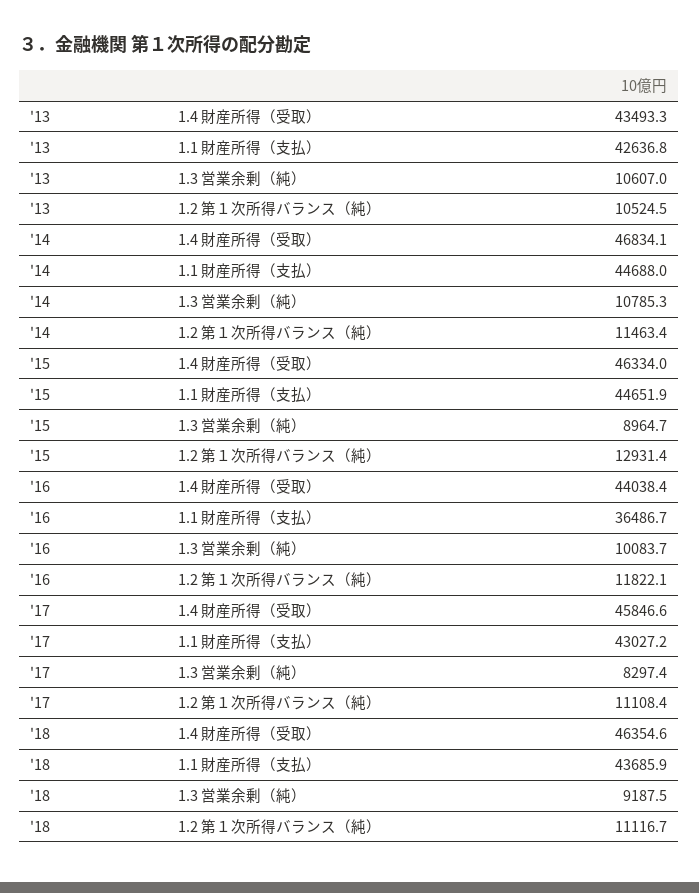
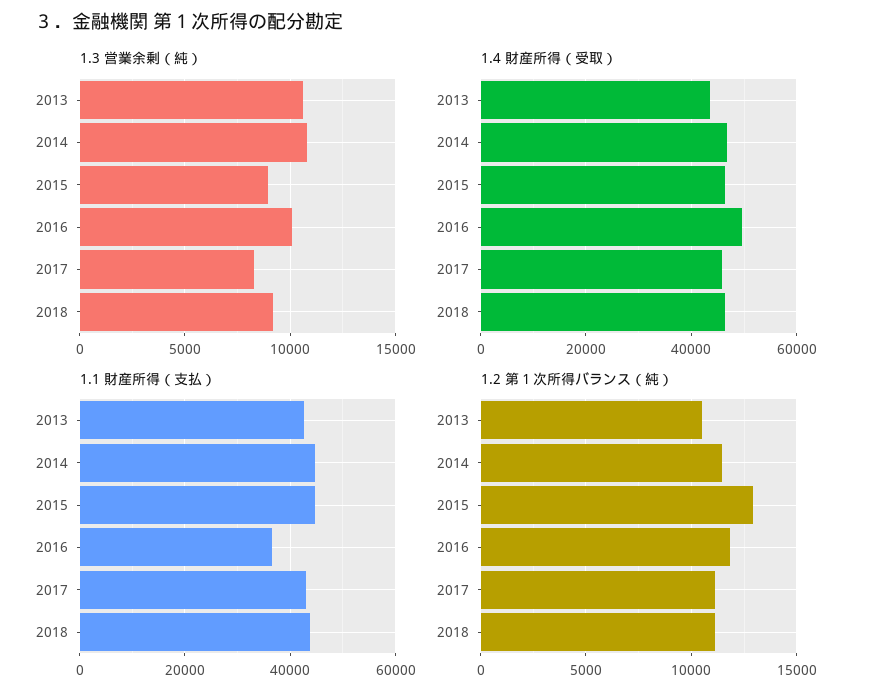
1.4 財産所得（受取）, '16: 44038.4 -> 50000

